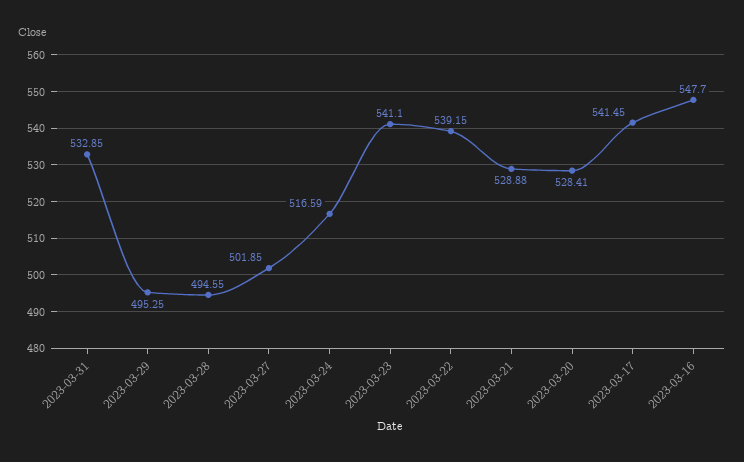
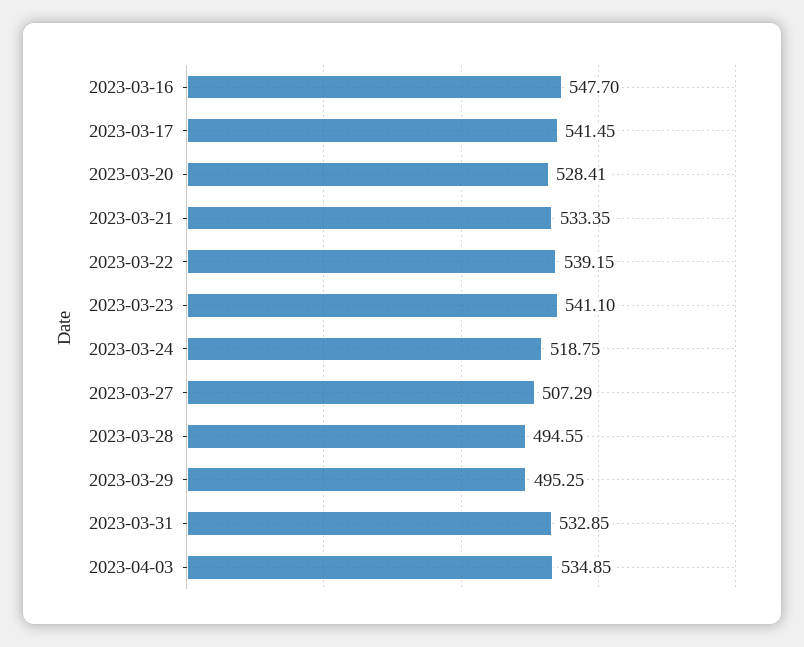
2023-03-27: 501.85 -> 507.29
2023-03-24: 516.59 -> 518.75
2023-03-21: 528.88 -> 533.35
2023-04-03: none -> 534.85

